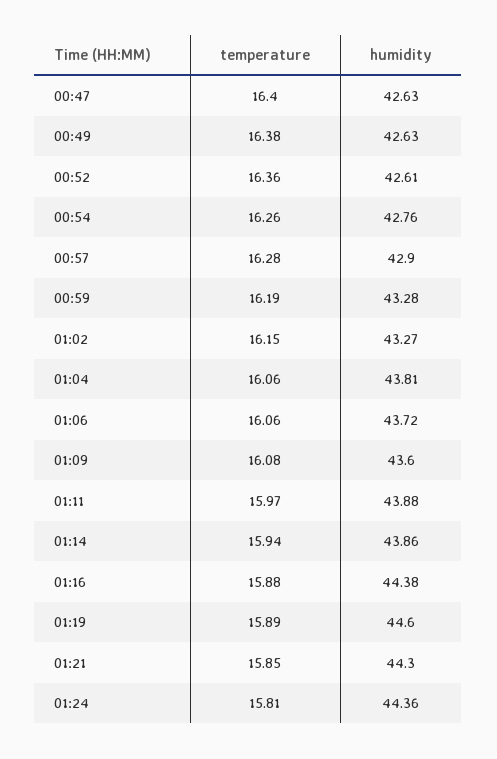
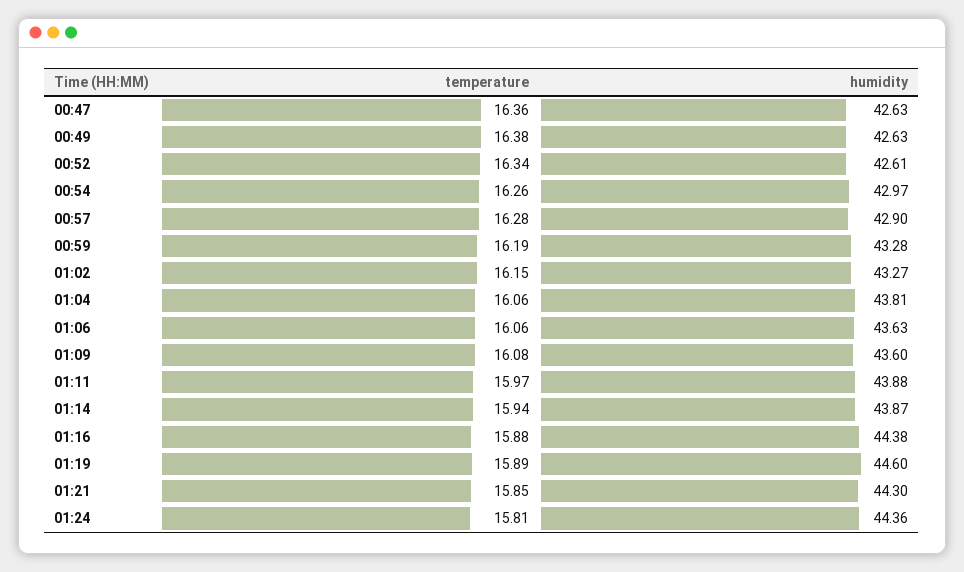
temperature, 00:47: 16.4 -> 16.36
temperature, 00:52: 16.36 -> 16.34
humidity, 00:54: 42.76 -> 42.97
humidity, 01:06: 43.72 -> 43.63
humidity, 01:14: 43.86 -> 43.87

